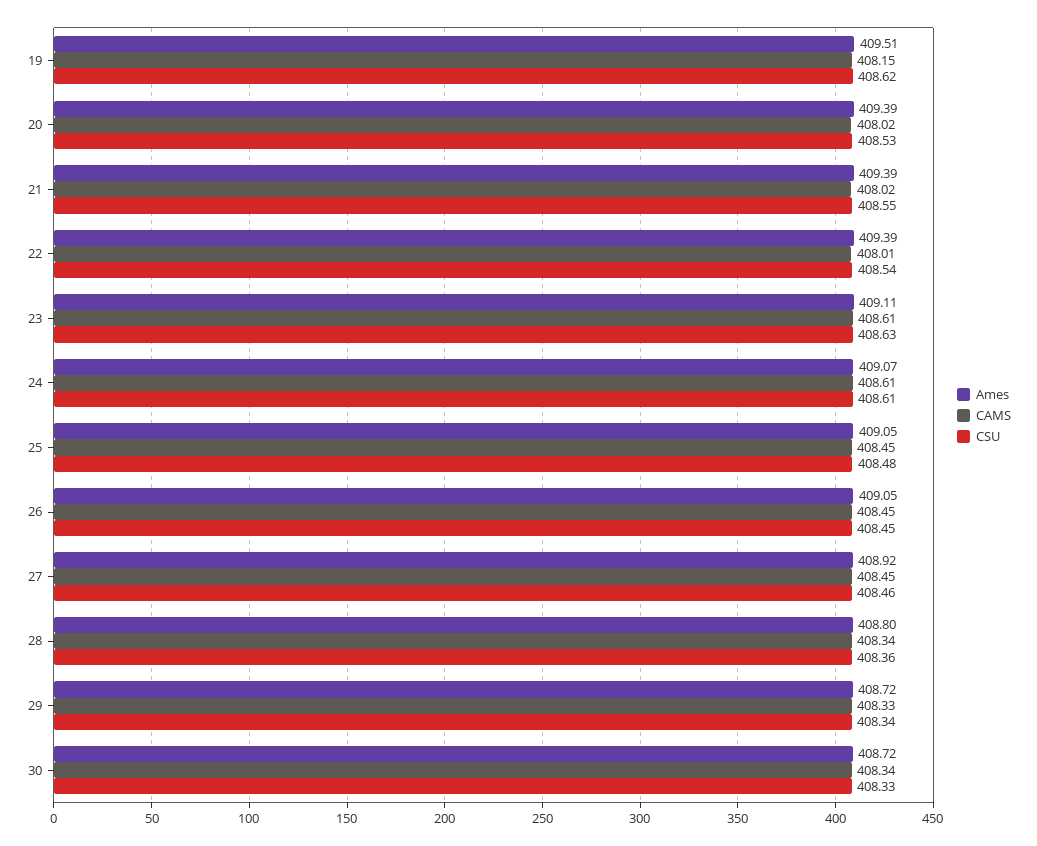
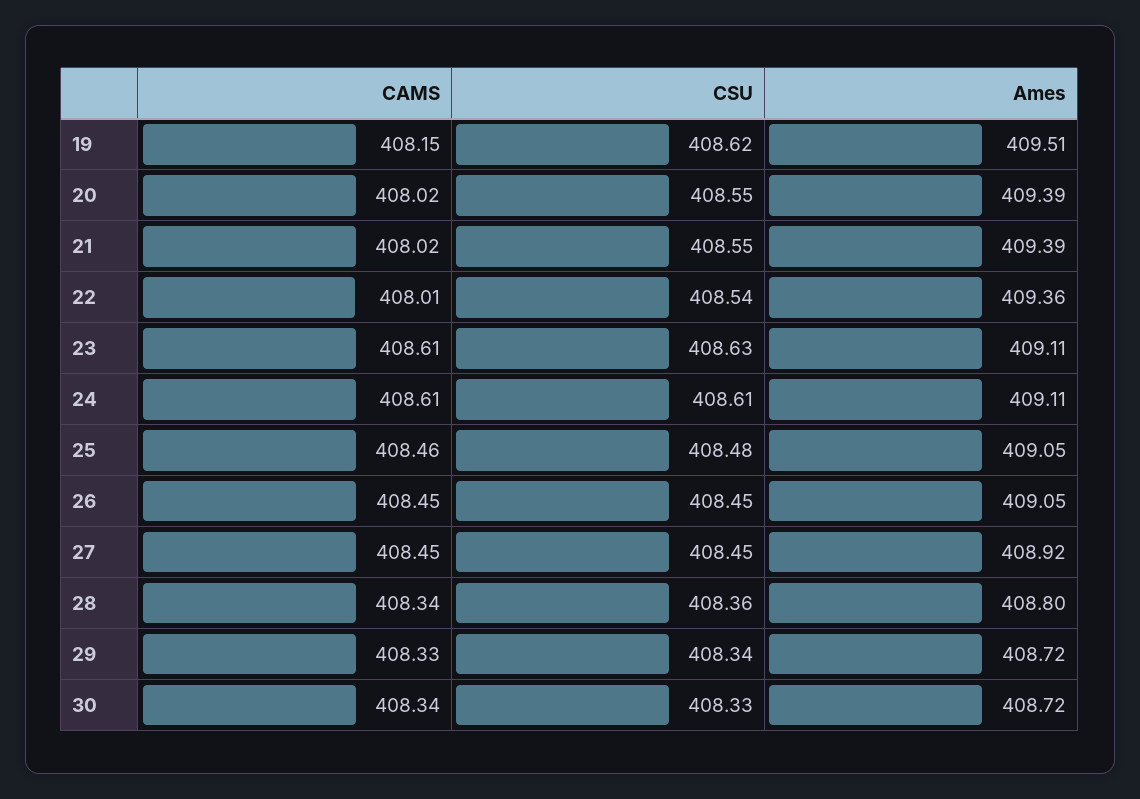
CSU, 20: 408.53 -> 408.55
Ames, 22: 409.39 -> 409.36
Ames, 24: 409.07 -> 409.11
CAMS, 25: 408.45 -> 408.46
CSU, 27: 408.46 -> 408.45

